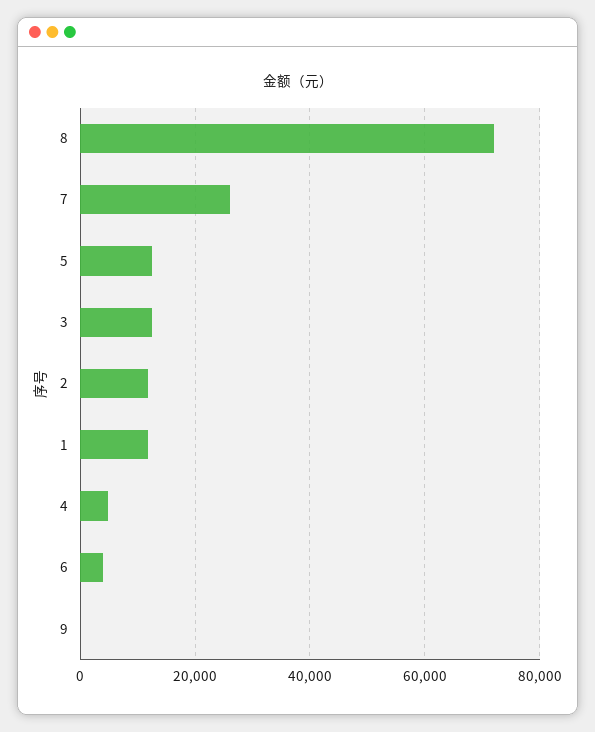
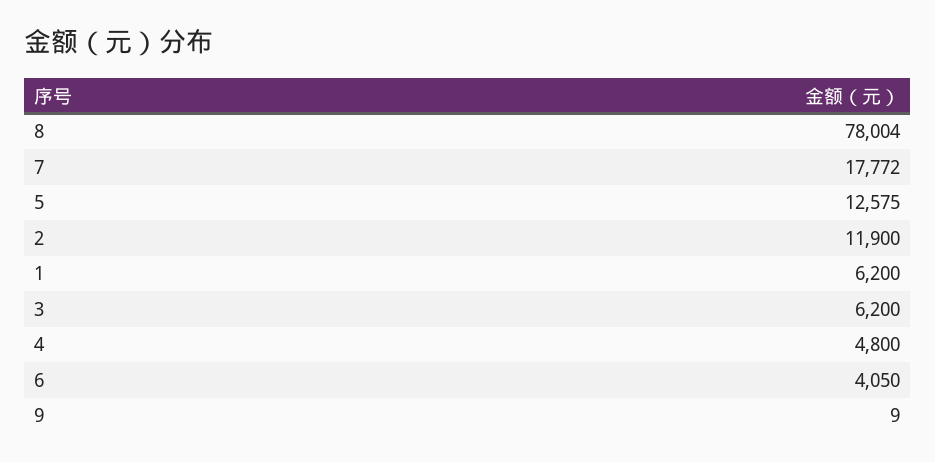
8: 72000 -> 78004
7: 26000 -> 17772
3: 12000 -> 6200
1: 12000 -> 6200

